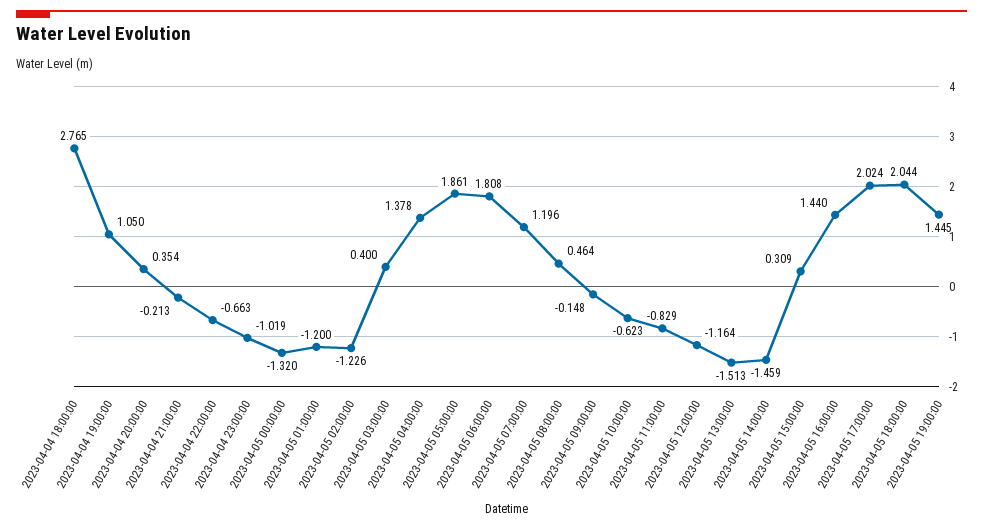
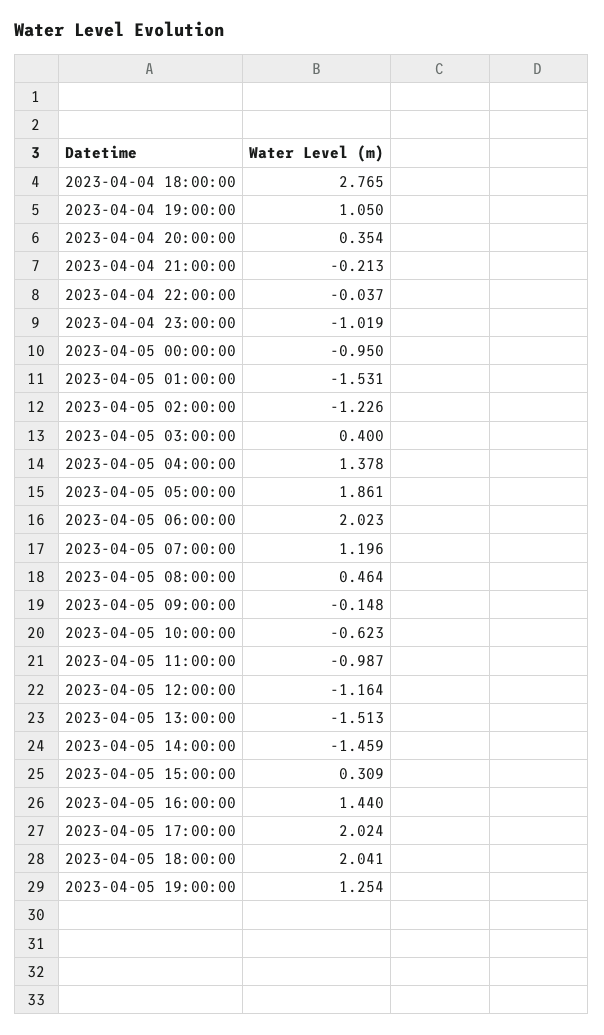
2023-04-04 22:00:00: -0.663 -> -0.037
2023-04-05 00:00:00: -1.32 -> -0.95
2023-04-05 01:00:00: -1.2 -> -1.531
2023-04-05 06:00:00: 1.808 -> 2.023
2023-04-05 11:00:00: -0.829 -> -0.987
2023-04-05 18:00:00: 2.044 -> 2.041
2023-04-05 19:00:00: 1.445 -> 1.254

